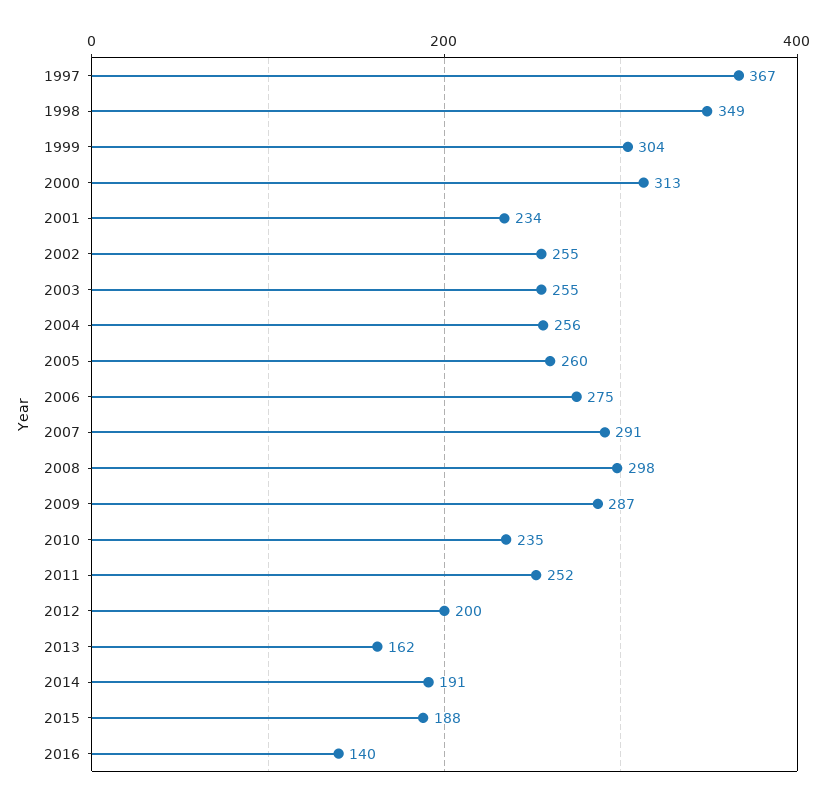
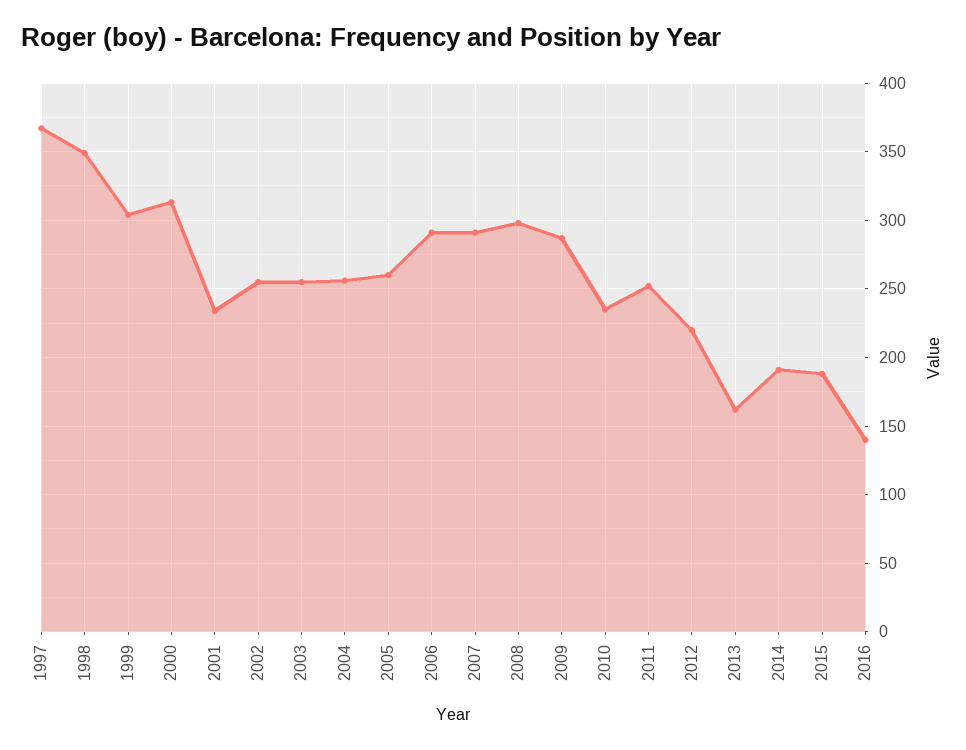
2006: 275 -> 290
2012: 200 -> 220

